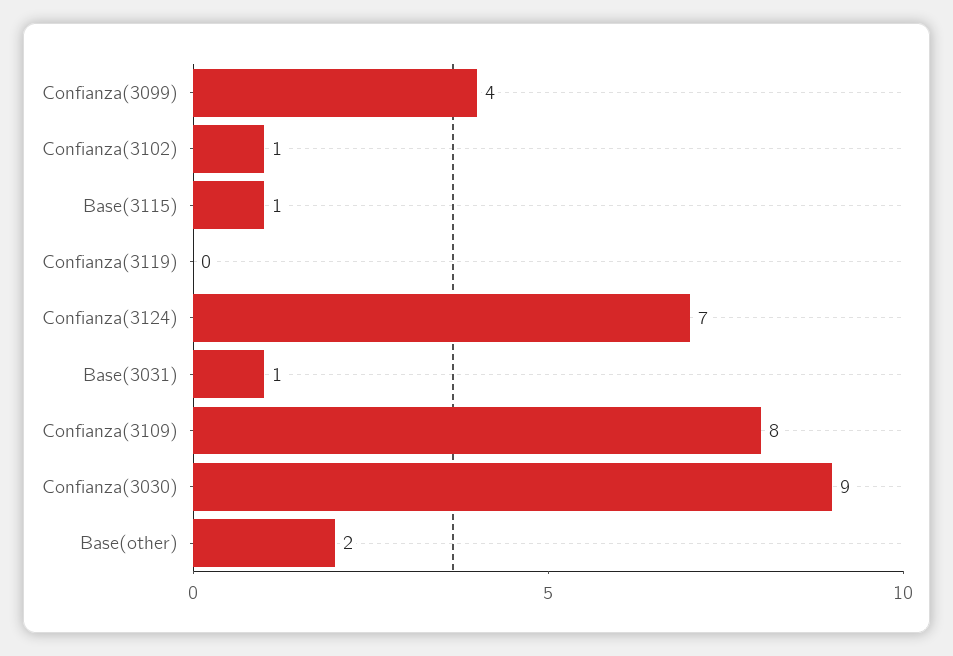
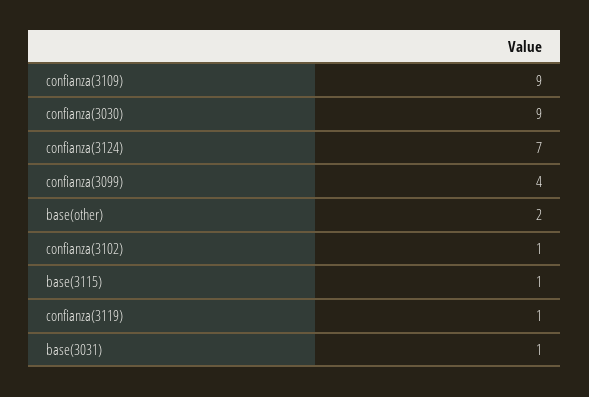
Confianza(3119): 0 -> 1
Confianza(3109): 8 -> 9

